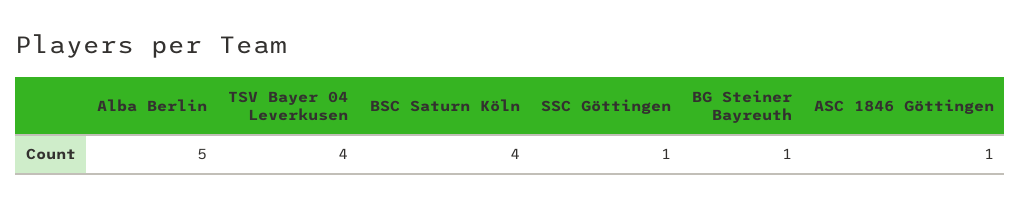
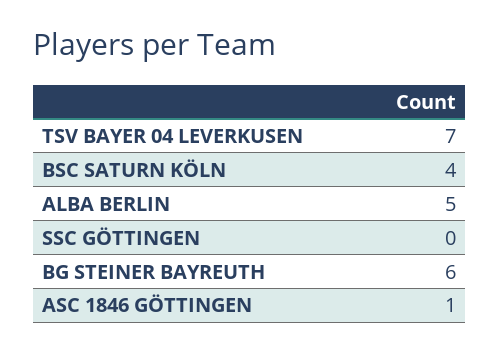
TSV Bayer 04 Leverkusen: 4 -> 7
SSC Göttingen: 1 -> 0
BG Steiner Bayreuth: 1 -> 6

